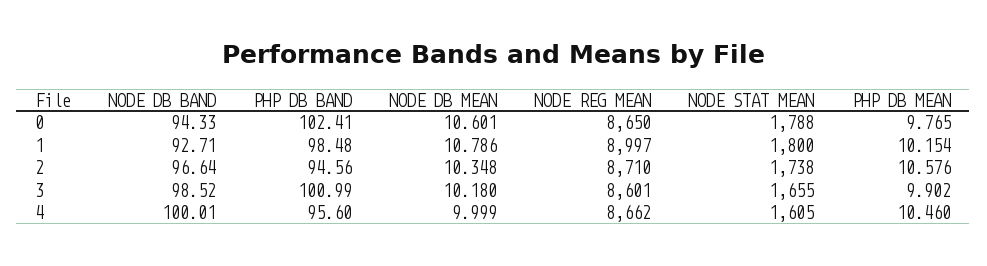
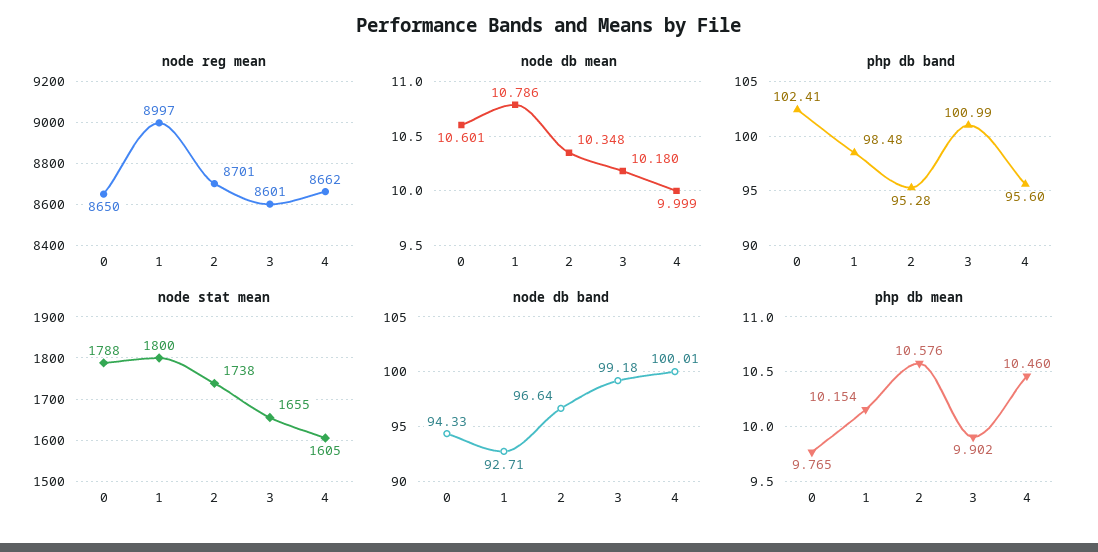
PHP DB BAND, 2: 94.56 -> 95.28
NODE REG MEAN, 2: 8710 -> 8701
NODE DB BAND, 3: 98.52 -> 99.18

